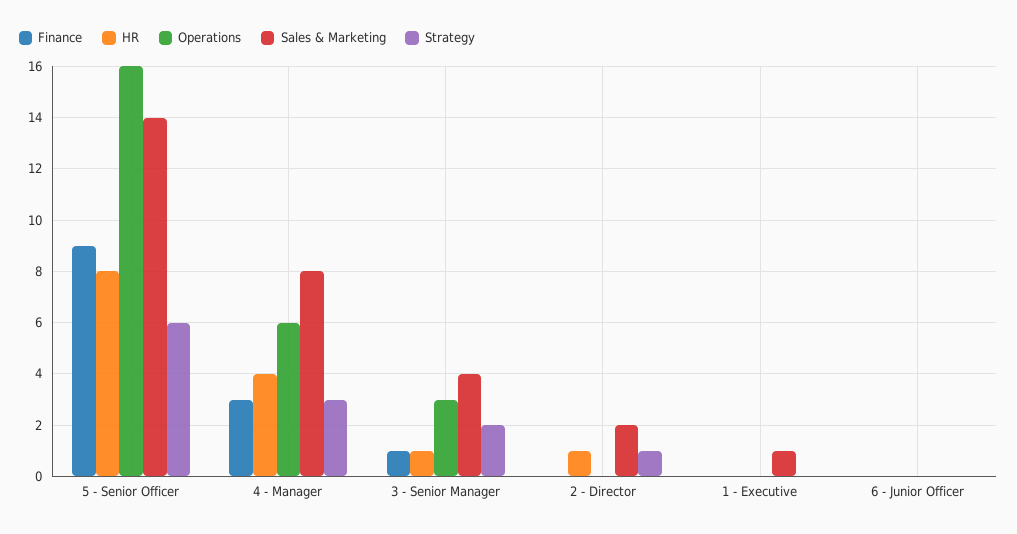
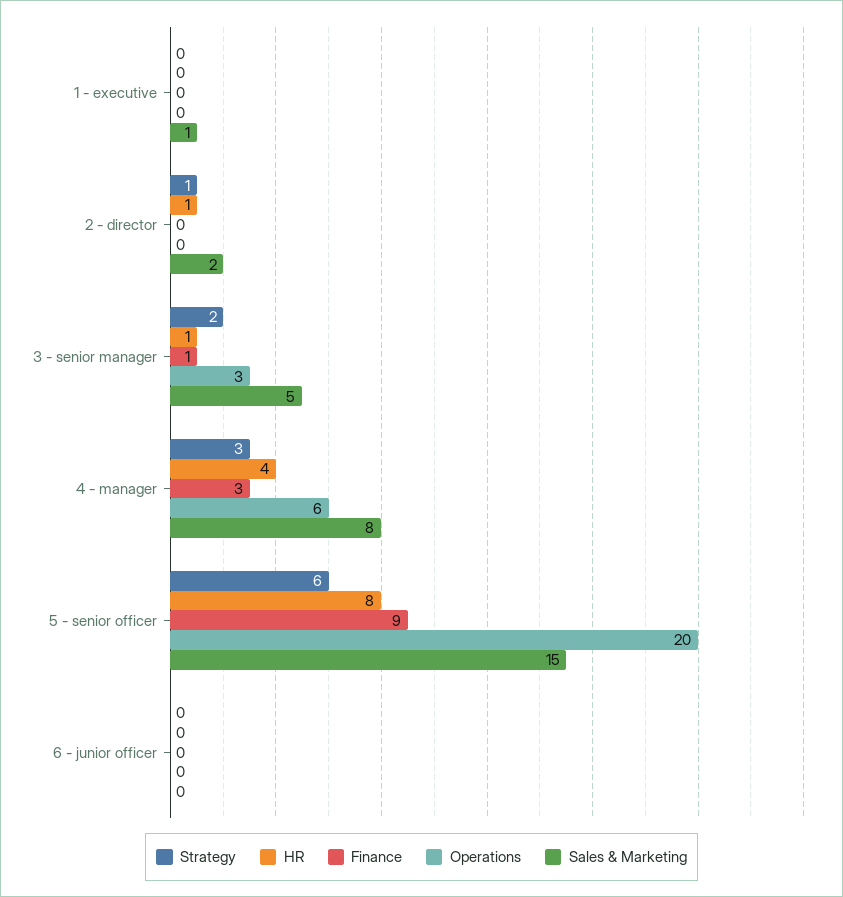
Operations, 5 - Senior Officer: 16 -> 20
Sales & Marketing, 5 - Senior Officer: 14 -> 15
Sales & Marketing, 3 - Senior Manager: 4 -> 5

